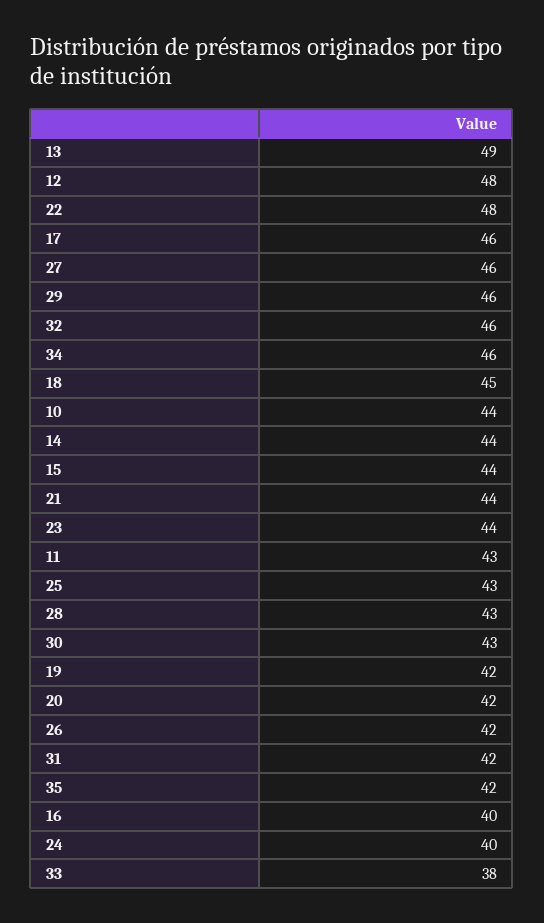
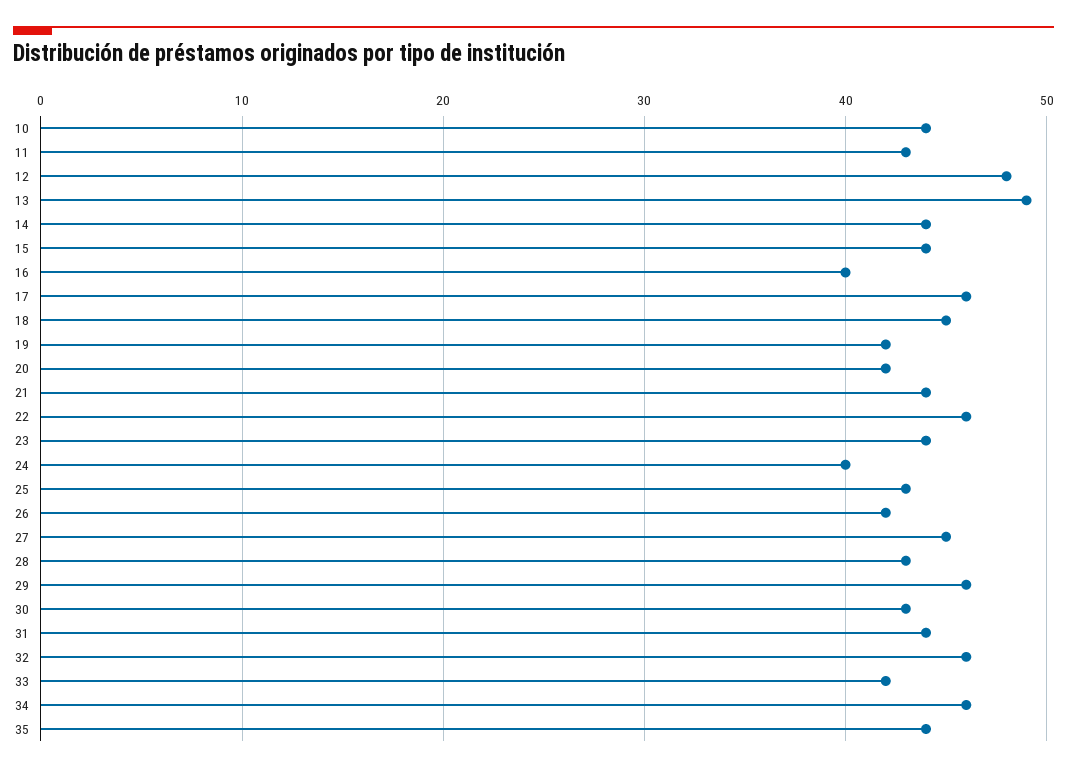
22: 48 -> 46
27: 46 -> 45
31: 42 -> 44
35: 42 -> 44
33: 38 -> 42

